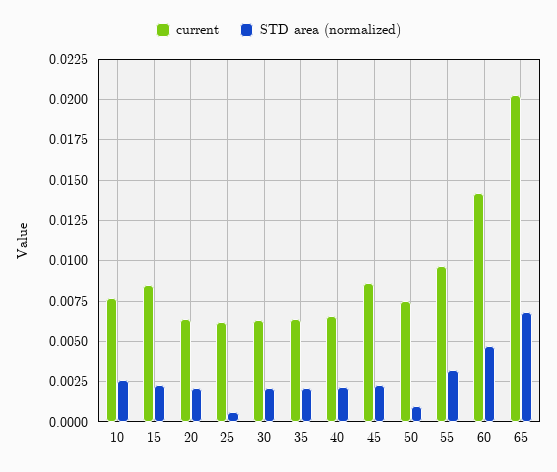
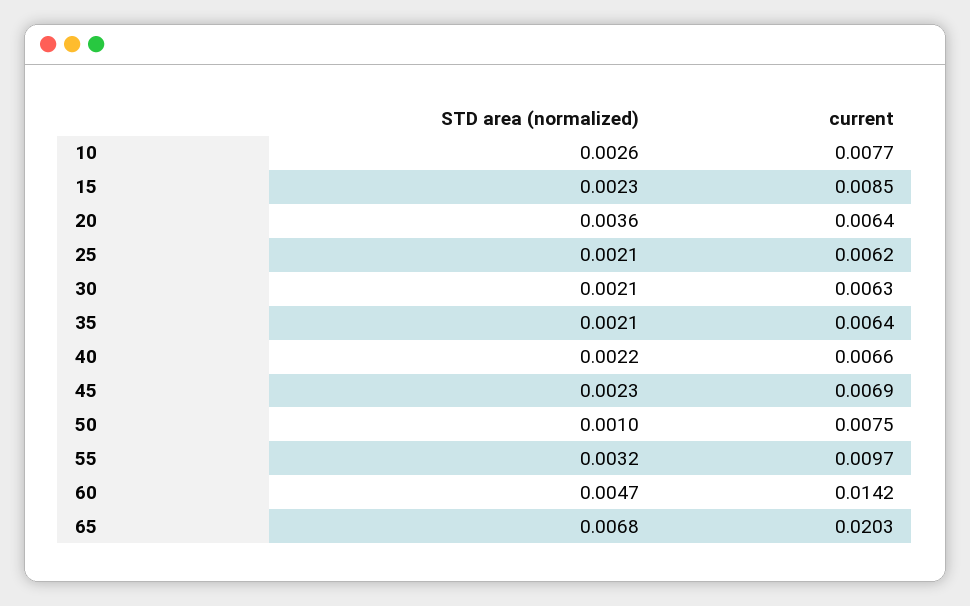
STD area (normalized), 20: 0.002 -> 0.0036
STD area (normalized), 25: 0.0005 -> 0.0021
current, 45: 0.0085 -> 0.0069

